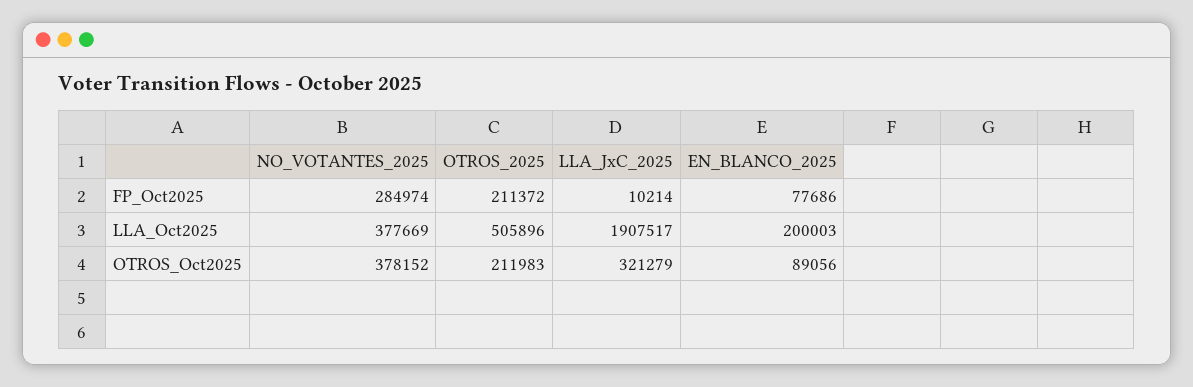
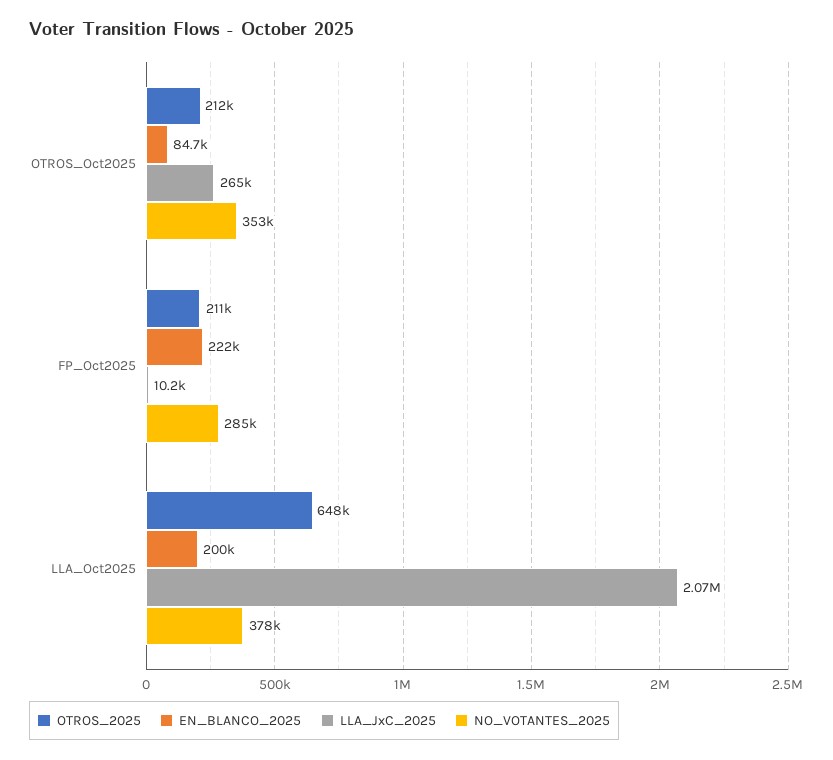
EN_BLANCO_2025, FP_Oct2025: 77686 -> 222000
OTROS_2025, LLA_Oct2025: 505896 -> 648000
LLA_JxC_2025, LLA_Oct2025: 1907517 -> 2070000
NO_VOTANTES_2025, OTROS_Oct2025: 378152 -> 353000
LLA_JxC_2025, OTROS_Oct2025: 321279 -> 265000
EN_BLANCO_2025, OTROS_Oct2025: 89056 -> 84700

